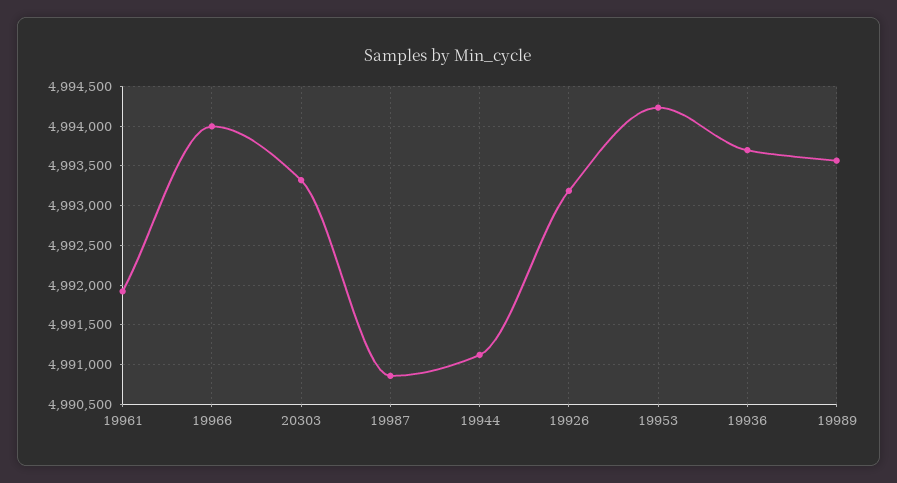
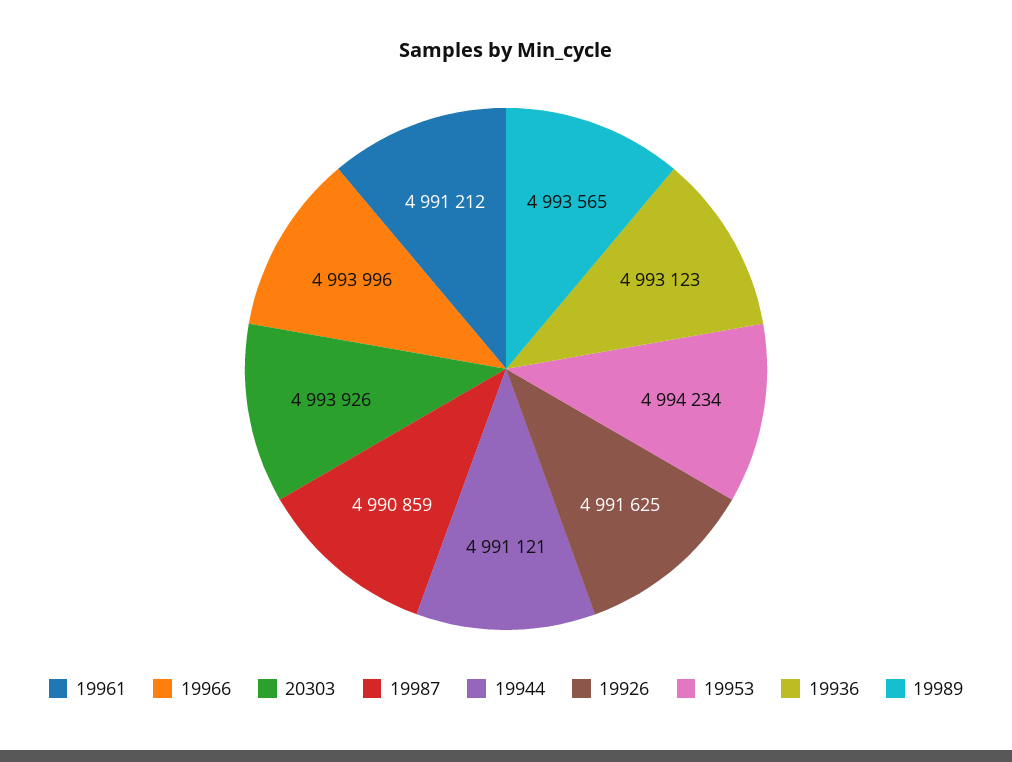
19961: 4991900 -> 4991212
20303: 4993300 -> 4993926
19926: 4993200 -> 4991625
19936: 4993700 -> 4993123

